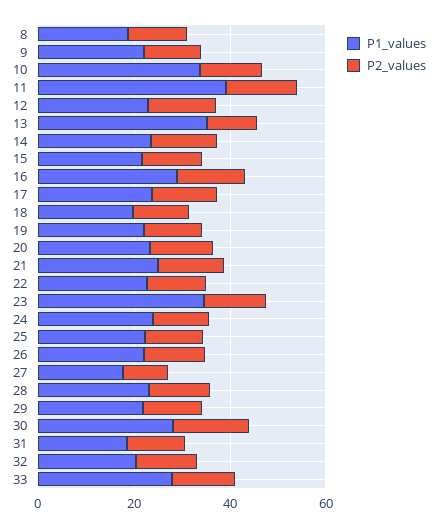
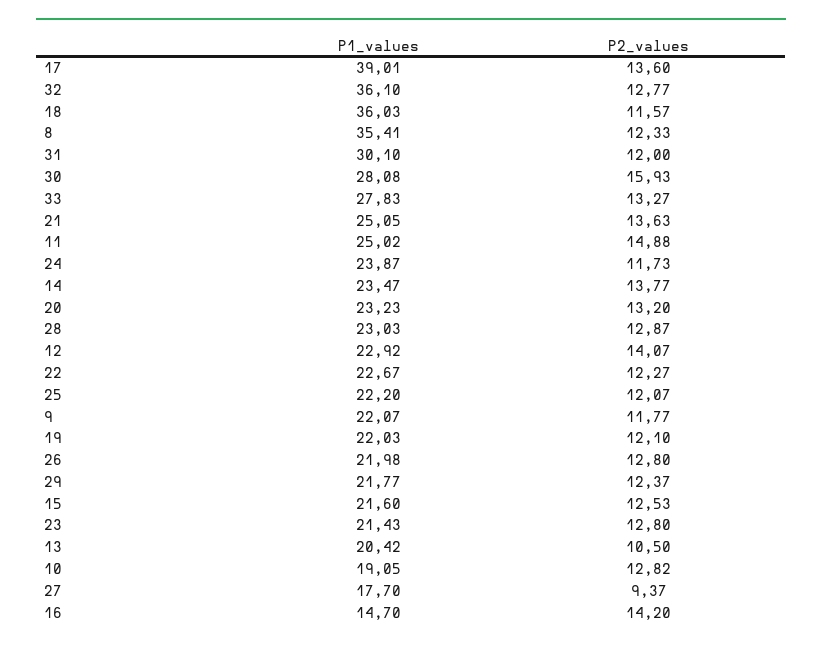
P1_values, 8: 20 -> 35.41
P1_values, 10: 35 -> 19.05
P1_values, 11: 40 -> 25.02
P1_values, 13: 35 -> 20.42
P1_values, 16: 30 -> 14.7
P1_values, 17: 25 -> 39.01
P1_values, 18: 20 -> 36.03
P1_values, 23: 35 -> 21.43
P1_values, 31: 20 -> 30.1
P1_values, 32: 20 -> 36.1

